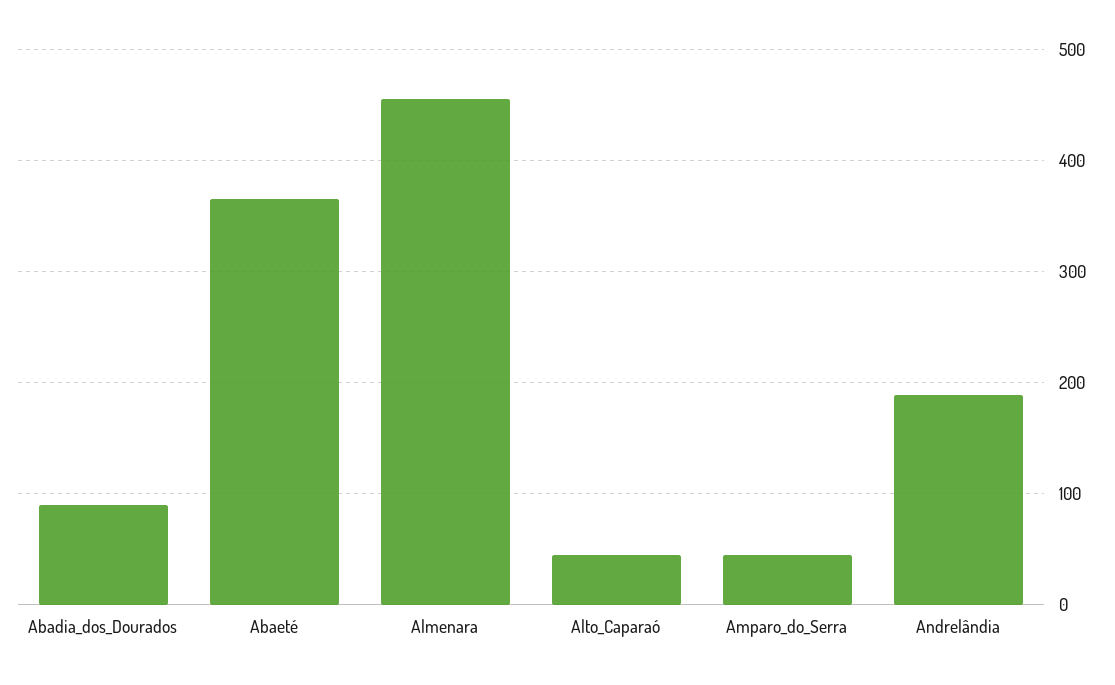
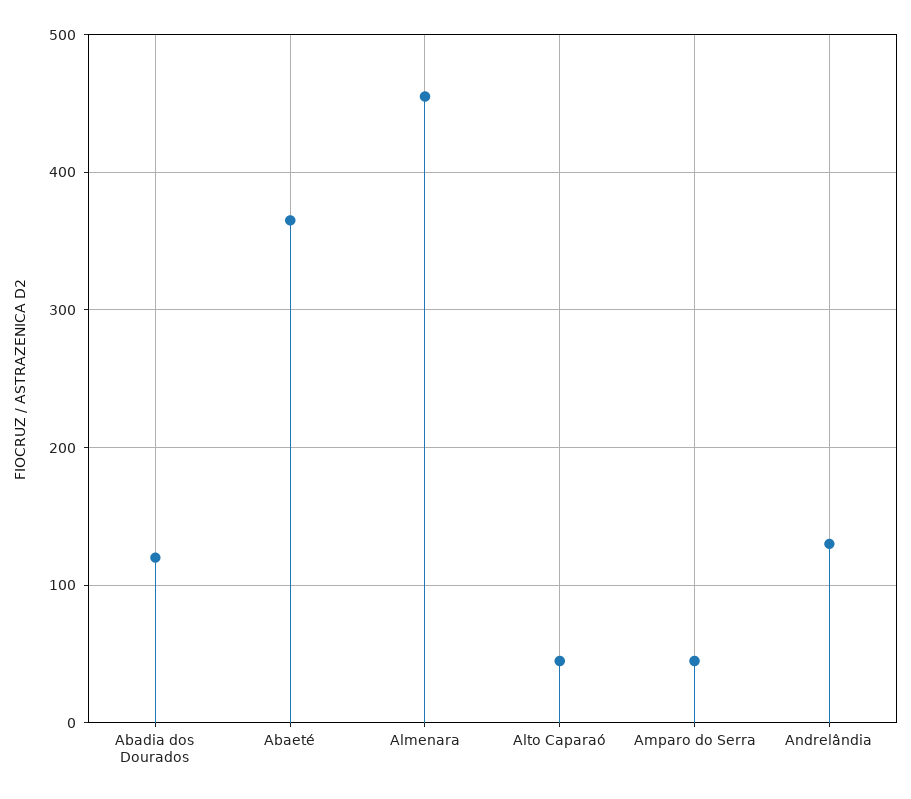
Abadia_dos_Dourados: 90 -> 120
Andrelândia: 190 -> 130

